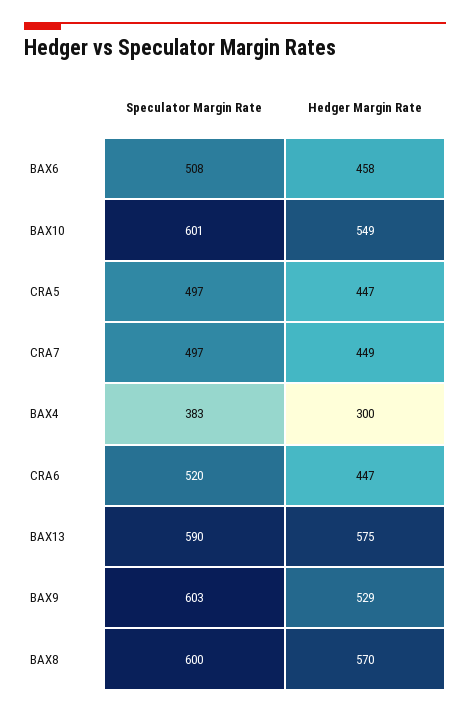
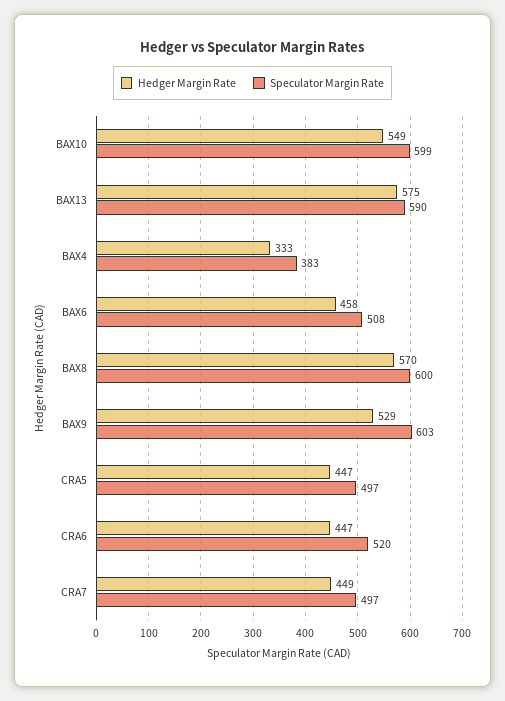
Speculator Margin Rate, BAX10: 601 -> 599
Hedger Margin Rate, BAX4: 300 -> 333

